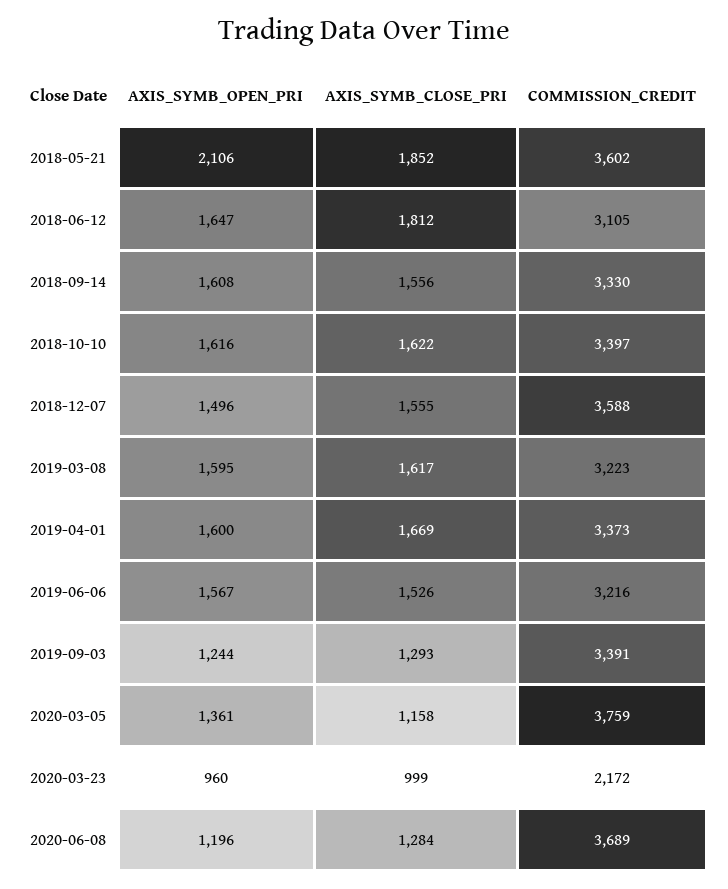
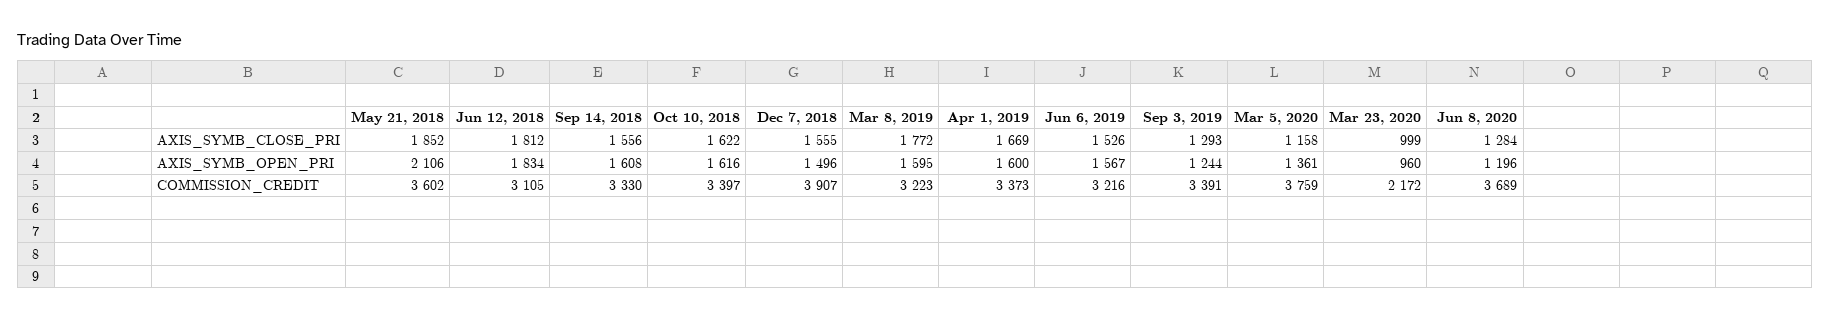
AXIS_SYMB_OPEN_PRI, 2018-06-12: 1647 -> 1834
COMMISSION_CREDIT, 2018-12-07: 3588 -> 3907
AXIS_SYMB_CLOSE_PRI, 2019-03-08: 1617 -> 1772

